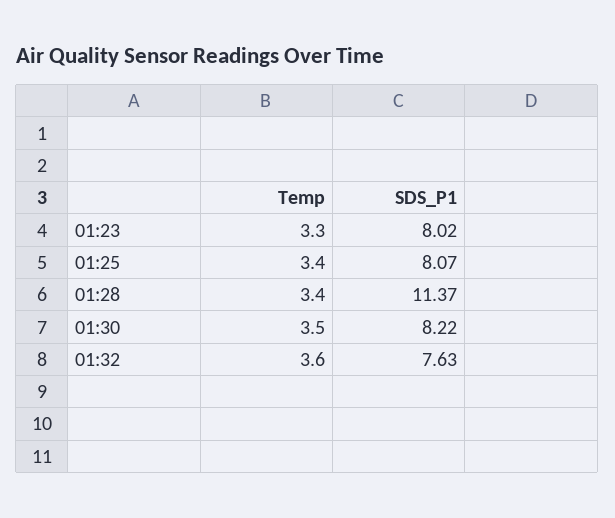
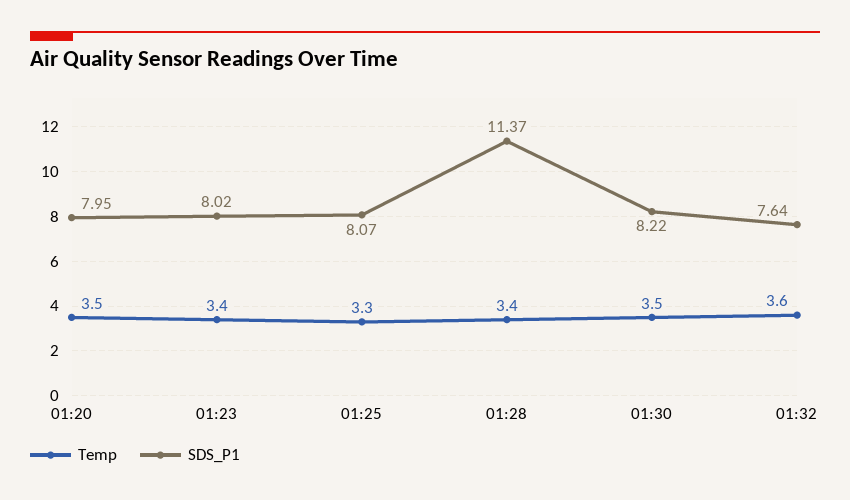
Temp, 01:23: 3.3 -> 3.4
Temp, 01:25: 3.4 -> 3.3
SDS_P1, 01:32: 7.63 -> 7.64
Temp, 01:20: none -> 3.5
SDS_P1, 01:20: none -> 7.95

